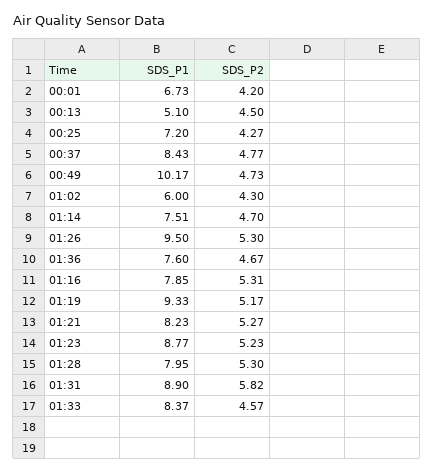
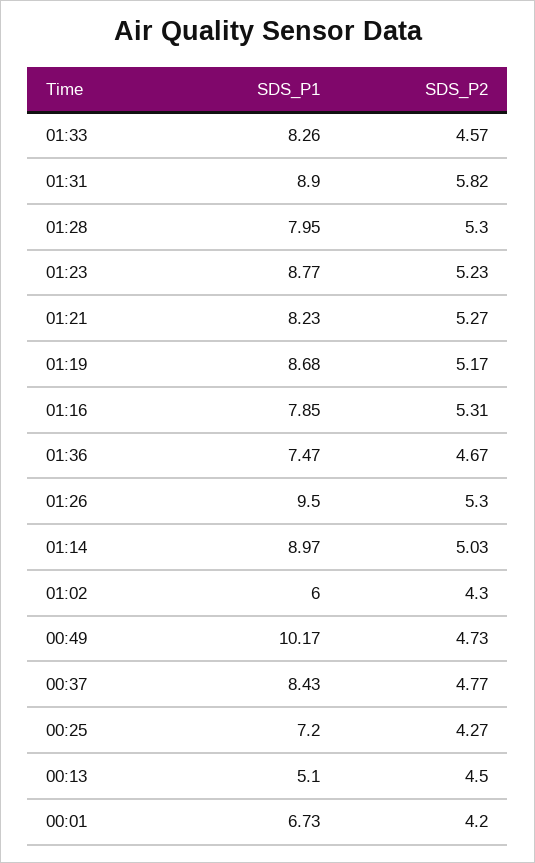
SDS_P1, 01:14: 7.51 -> 8.97
SDS_P2, 01:14: 4.7 -> 5.03
SDS_P1, 01:36: 7.6 -> 7.47
SDS_P1, 01:19: 9.33 -> 8.68
SDS_P1, 01:33: 8.37 -> 8.26

